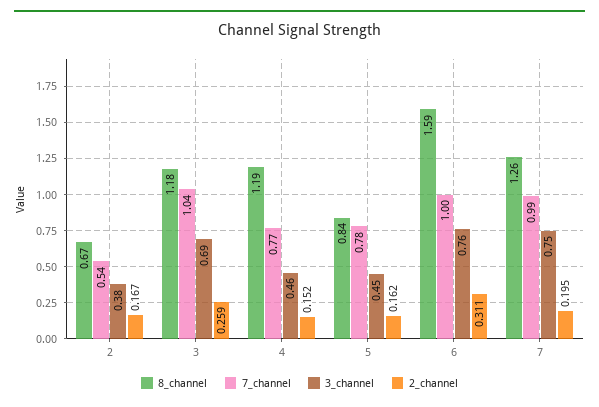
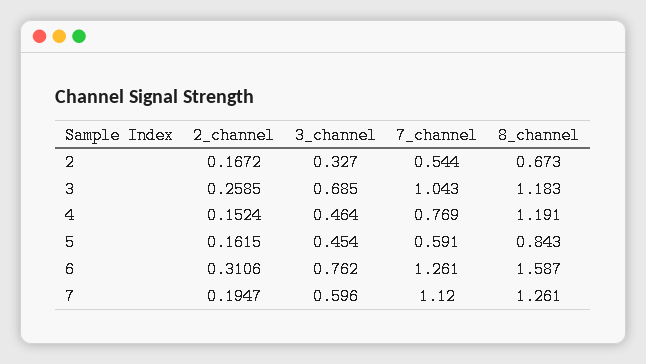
3_channel, 2: 0.38 -> 0.327
7_channel, 5: 0.78 -> 0.591
7_channel, 6: 1 -> 1.261
7_channel, 7: 0.99 -> 1.12
3_channel, 7: 0.75 -> 0.596

